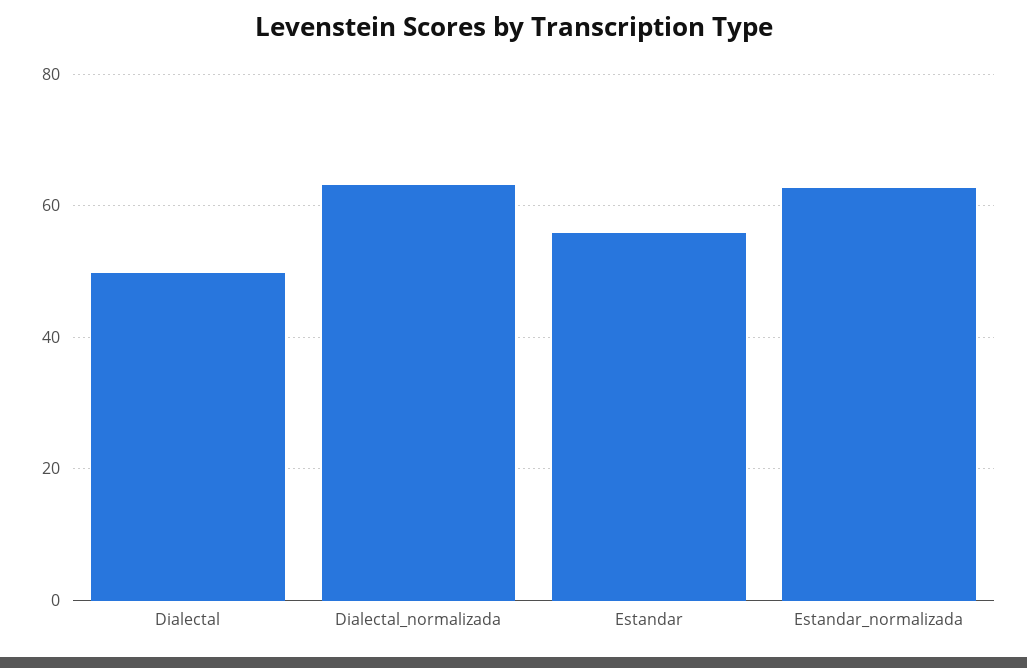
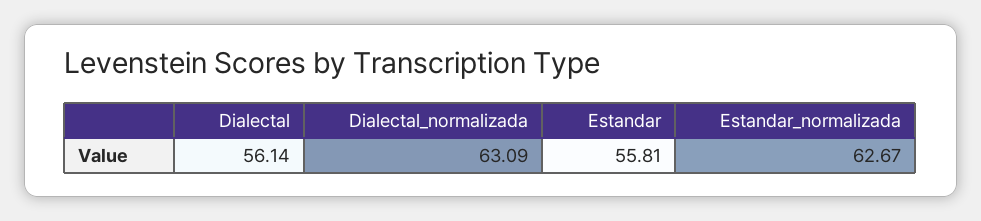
Dialectal: 50 -> 56.14

